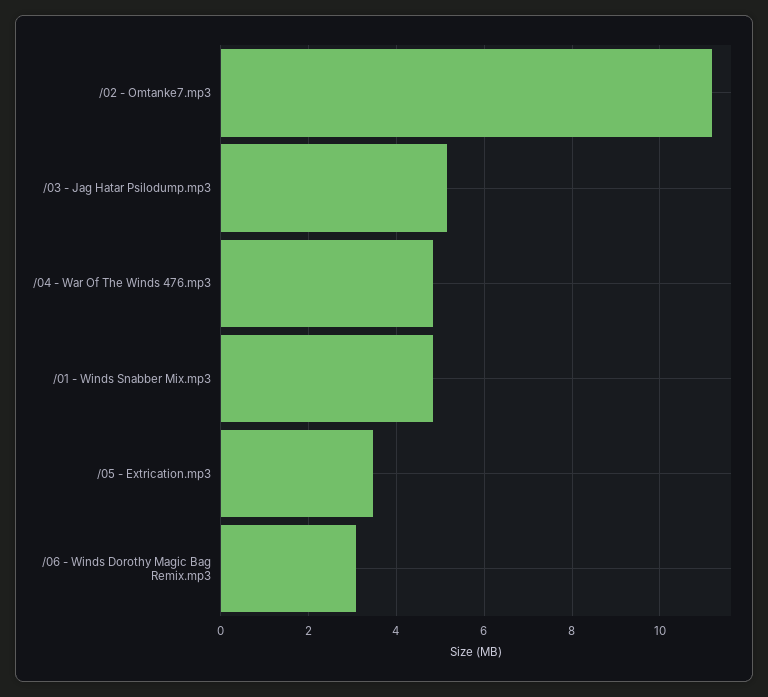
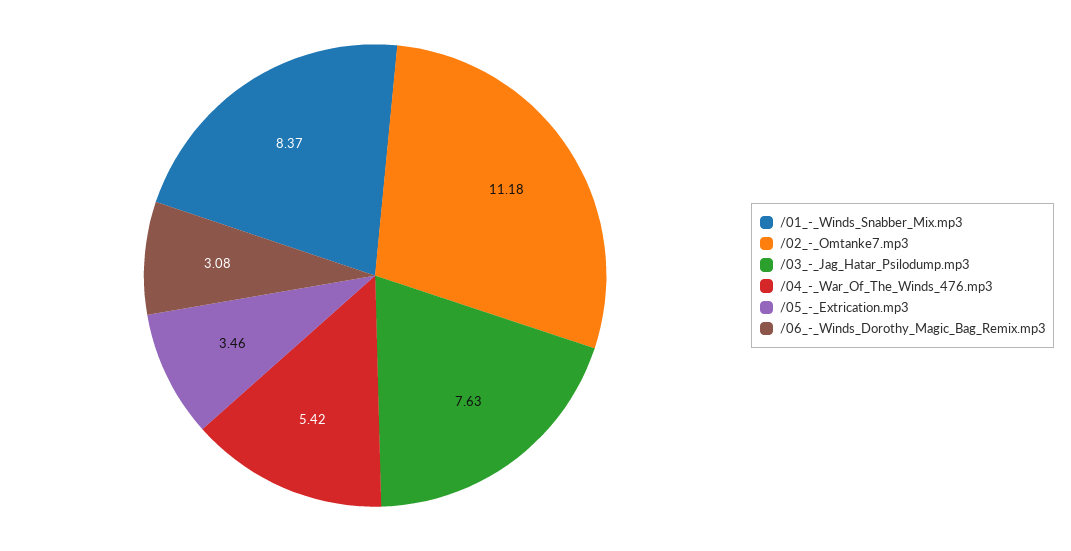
/03 - Jag Hatar Psilodump.mp3: 5.2 -> 7.63
/04 - War Of The Winds 476.mp3: 4.8 -> 5.42
/01 - Winds Snabber Mix.mp3: 4.8 -> 8.37

